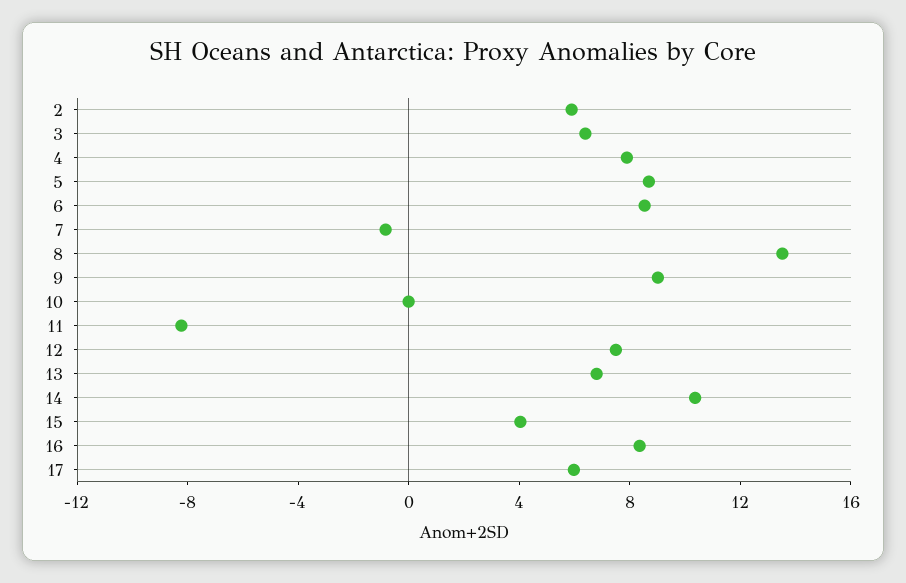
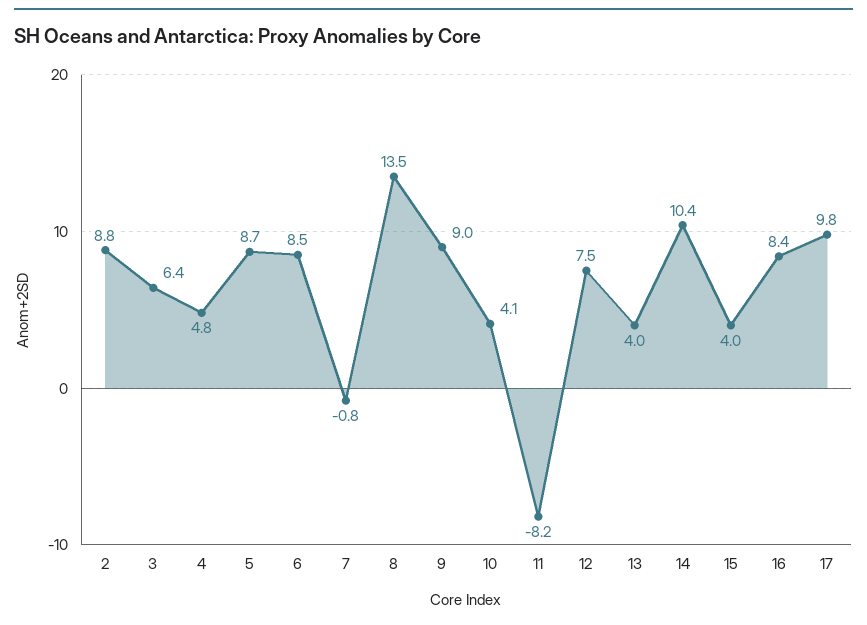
2: 6 -> 8.8
4: 8 -> 4.8
10: 0 -> 4.1
13: 7 -> 4
17: 6 -> 9.8

